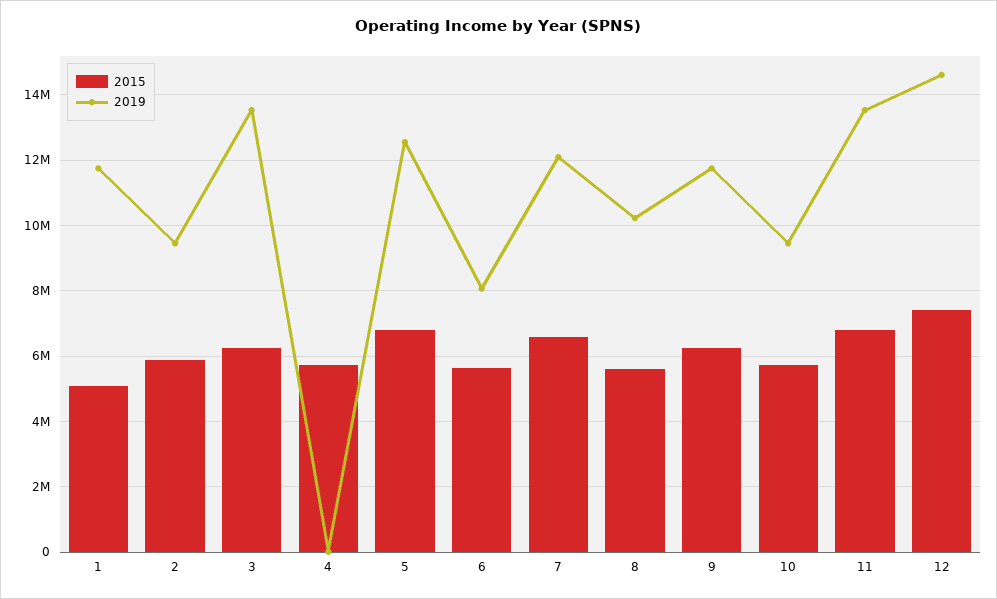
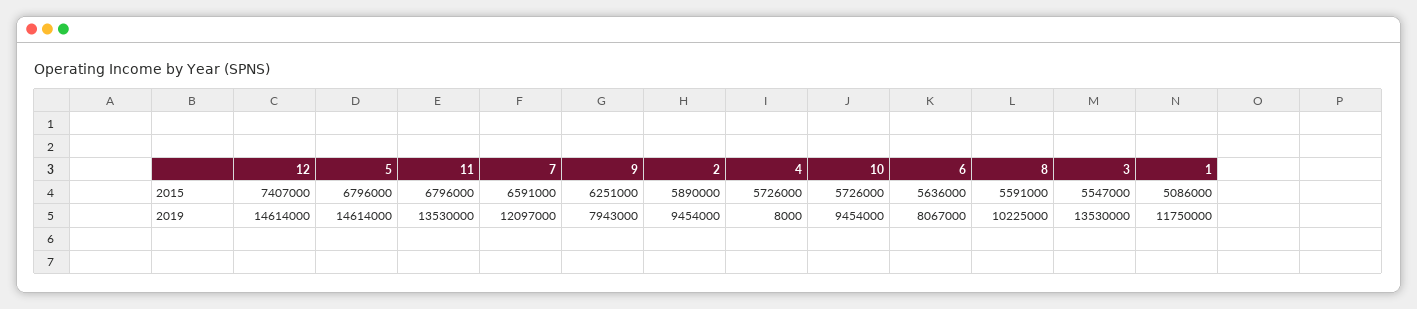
2015, 3: 6200000 -> 5547000
2019, 5: 12600000 -> 14614000
2019, 9: 11800000 -> 7943000

